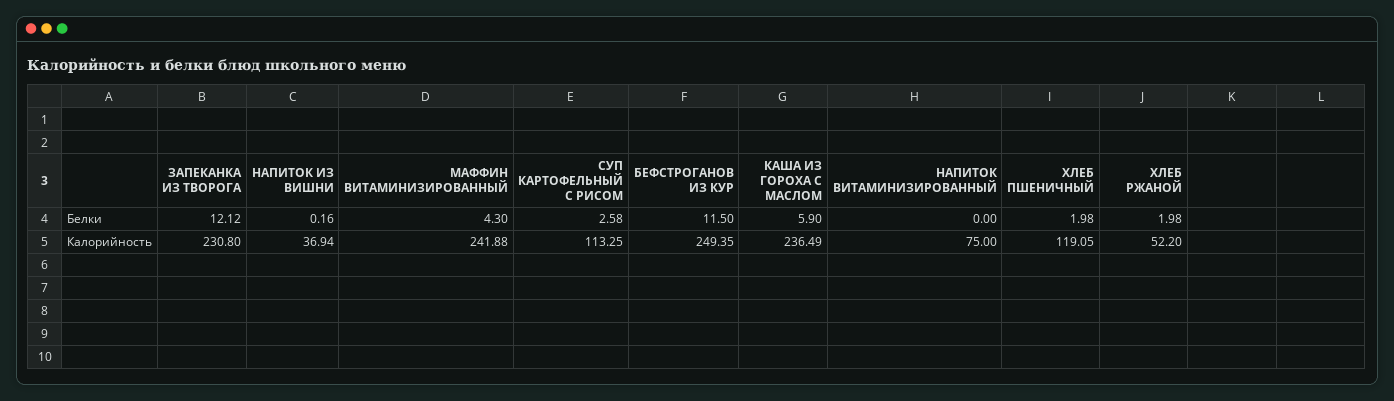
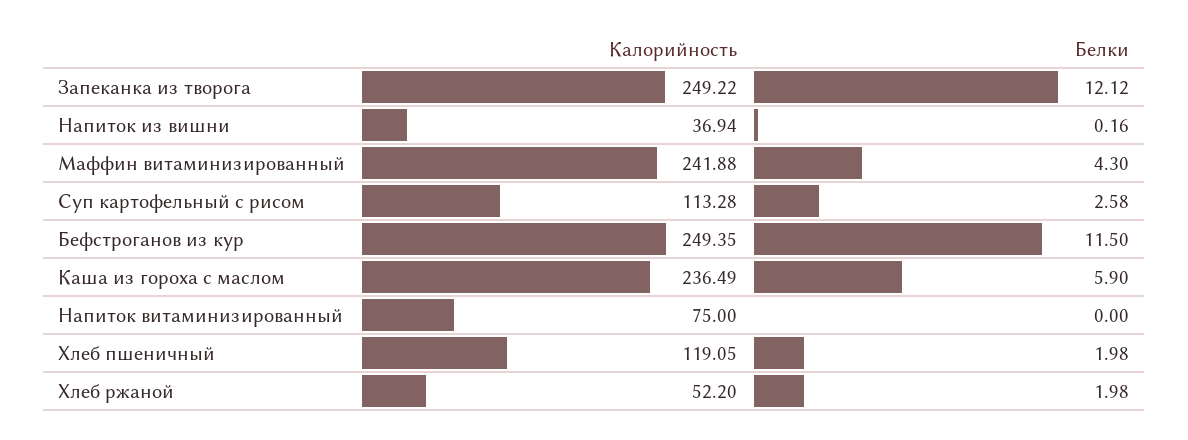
ЗАПЕКАНКА ИЗ ТВОРОГА, Калорийность: 230.8 -> 249.22
СУП КАРТОФЕЛЬНЫЙ С РИСОМ, Калорийность: 113.25 -> 113.28

